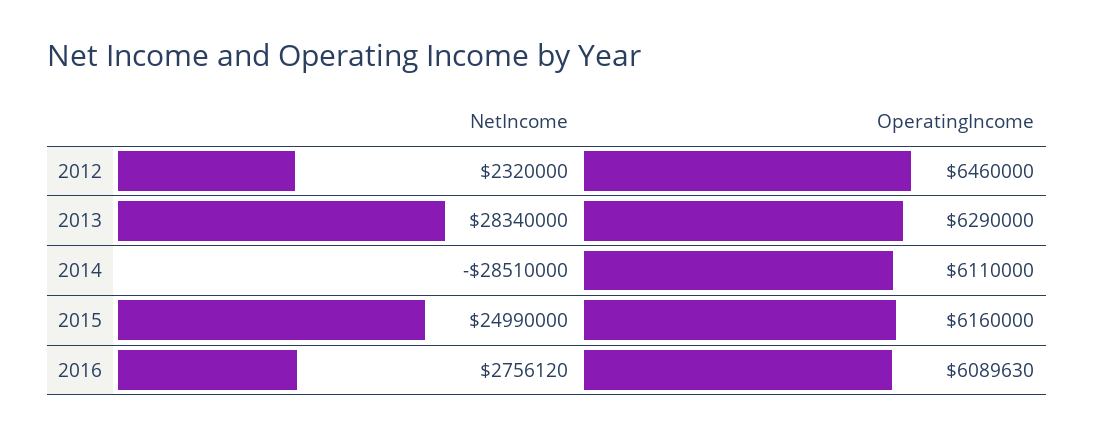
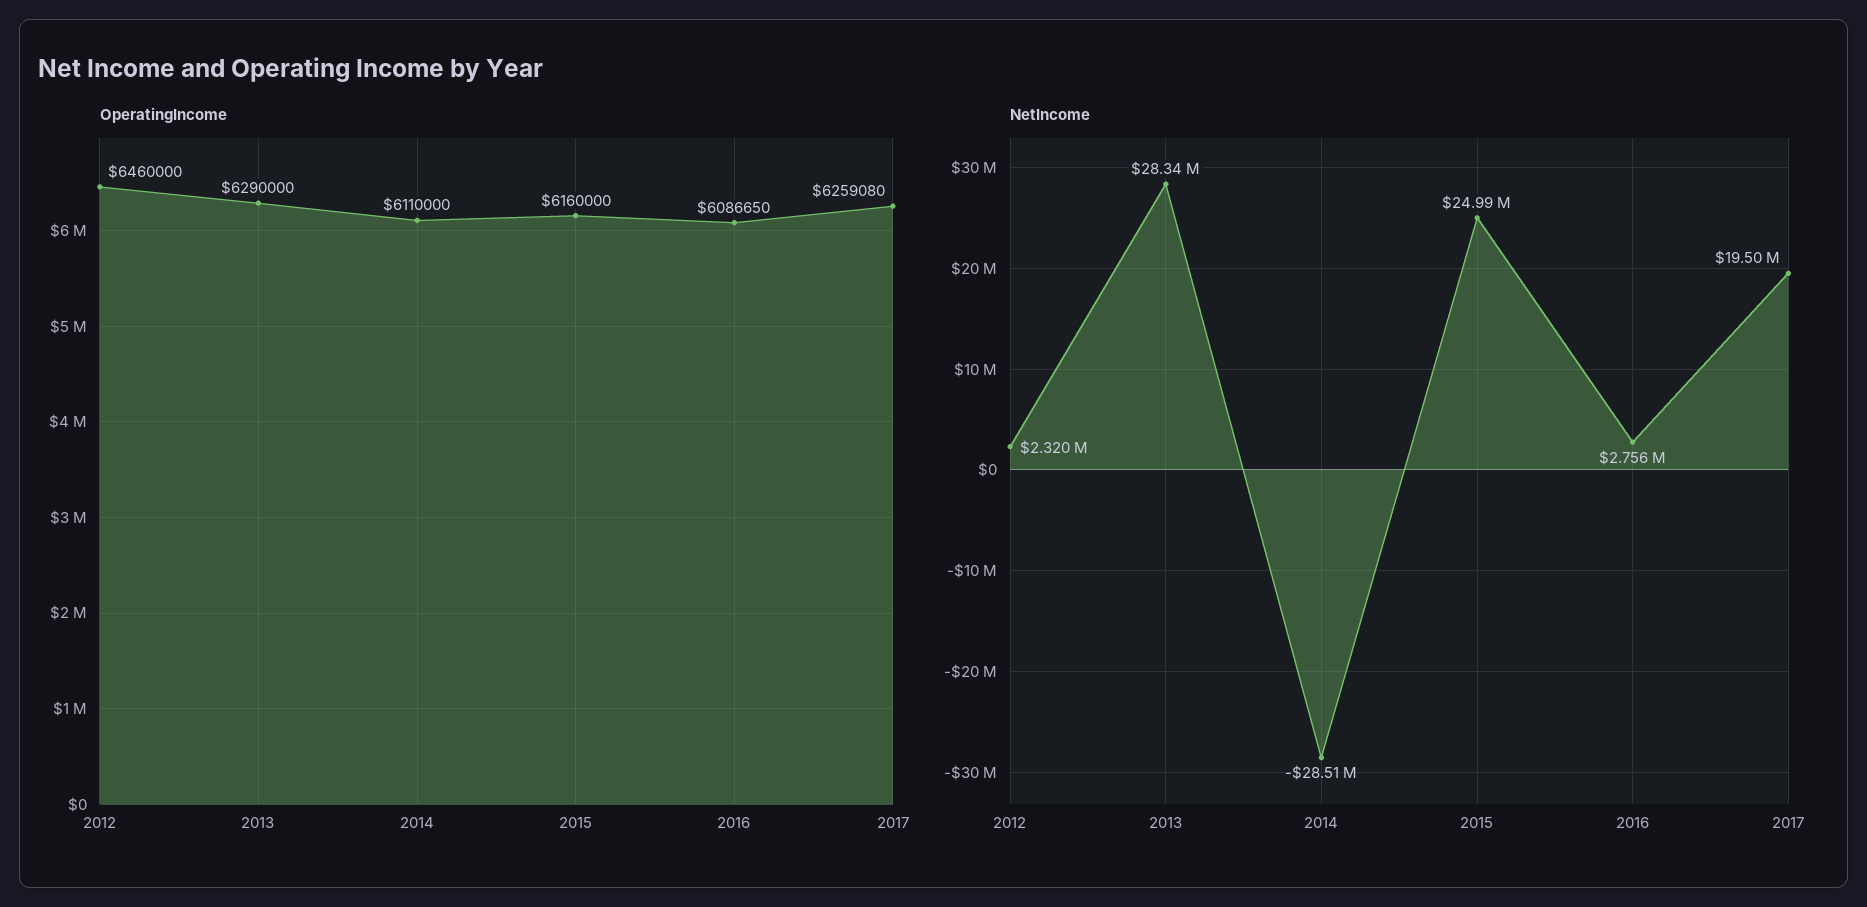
OperatingIncome, 2016: 6089630 -> 6086650
OperatingIncome, 2017: none -> 6259080
NetIncome, 2017: none -> 19500000

